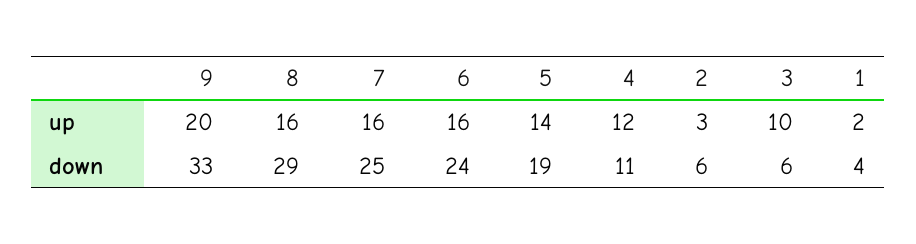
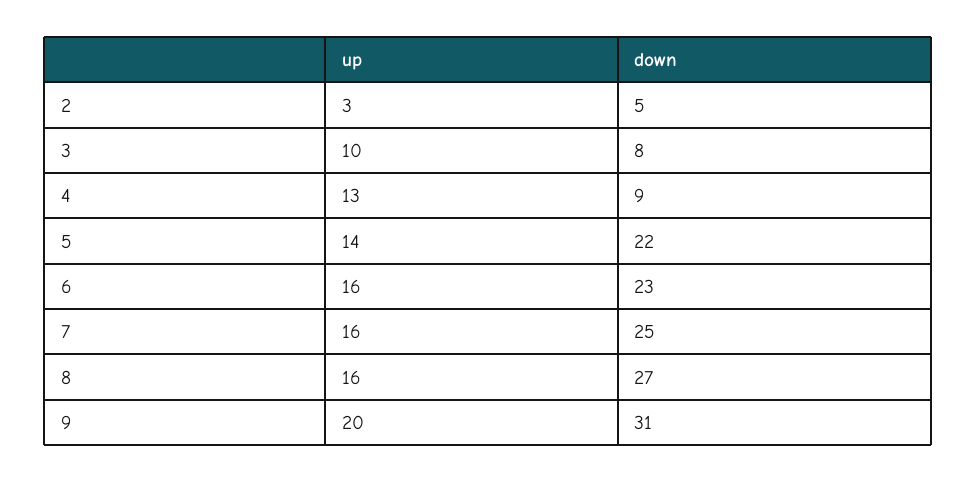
4, up: 12 -> 13
1, up: 2 -> none
9, down: 33 -> 31
8, down: 29 -> 27
6, down: 24 -> 23
5, down: 19 -> 22
4, down: 11 -> 9
2, down: 6 -> 5
3, down: 6 -> 8
1, down: 4 -> none

